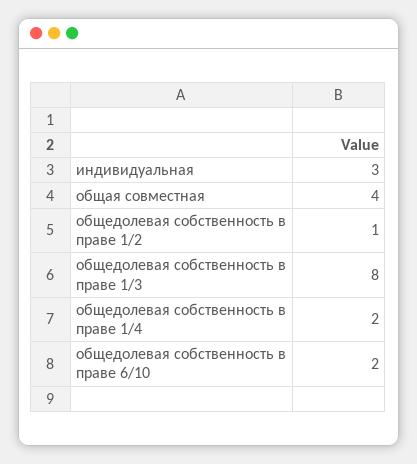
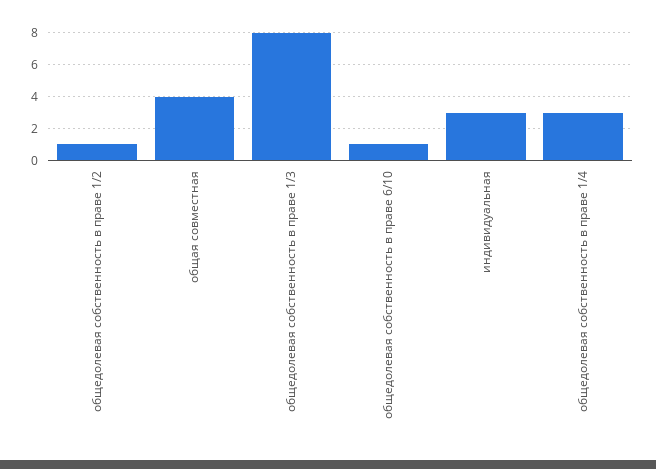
общедолевая собственность в праве 1/4: 2 -> 3
общедолевая собственность в праве 6/10: 2 -> 1

